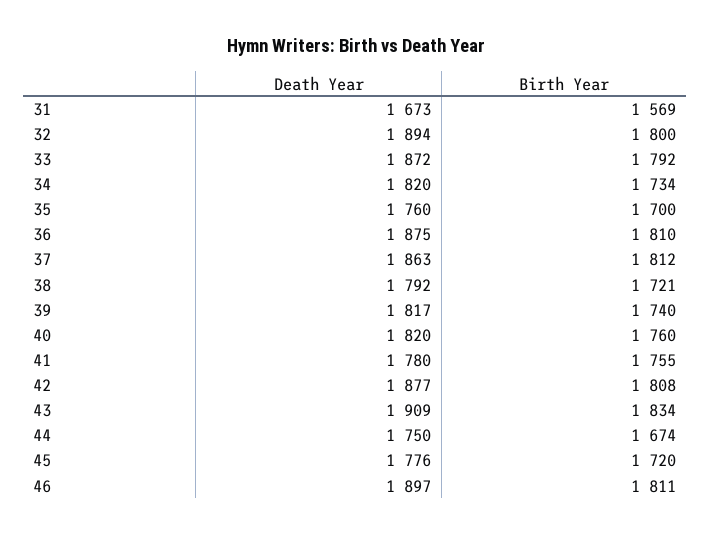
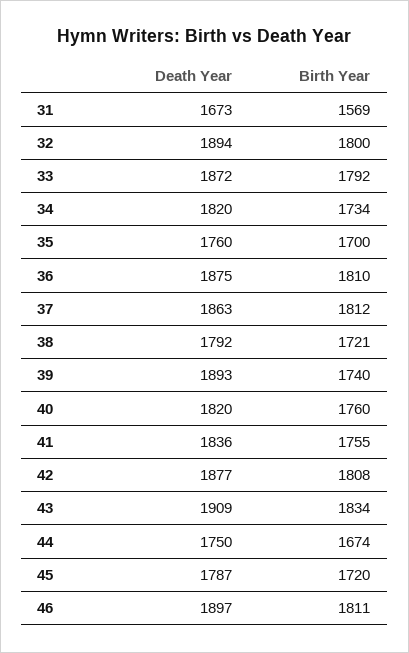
Death Year, 39: 1817 -> 1893
Death Year, 41: 1780 -> 1836
Death Year, 45: 1776 -> 1787

